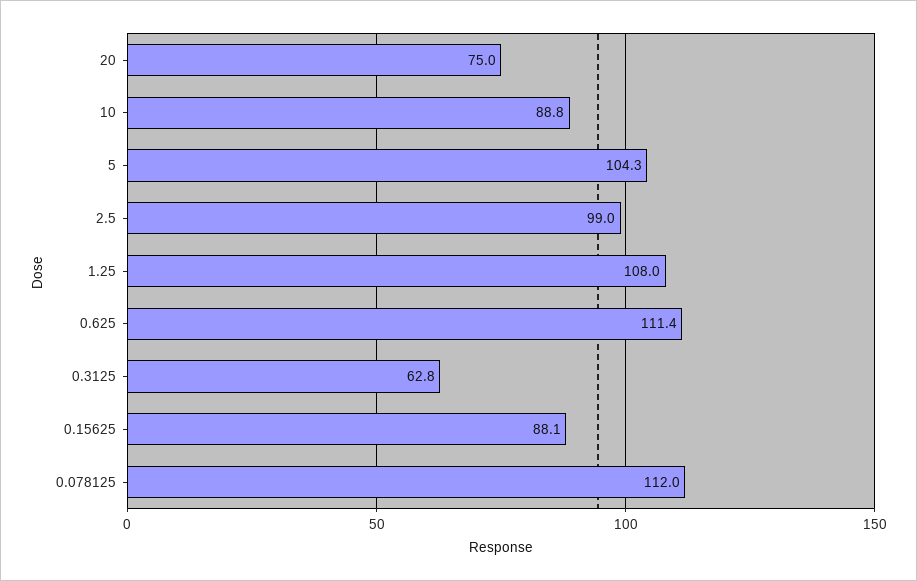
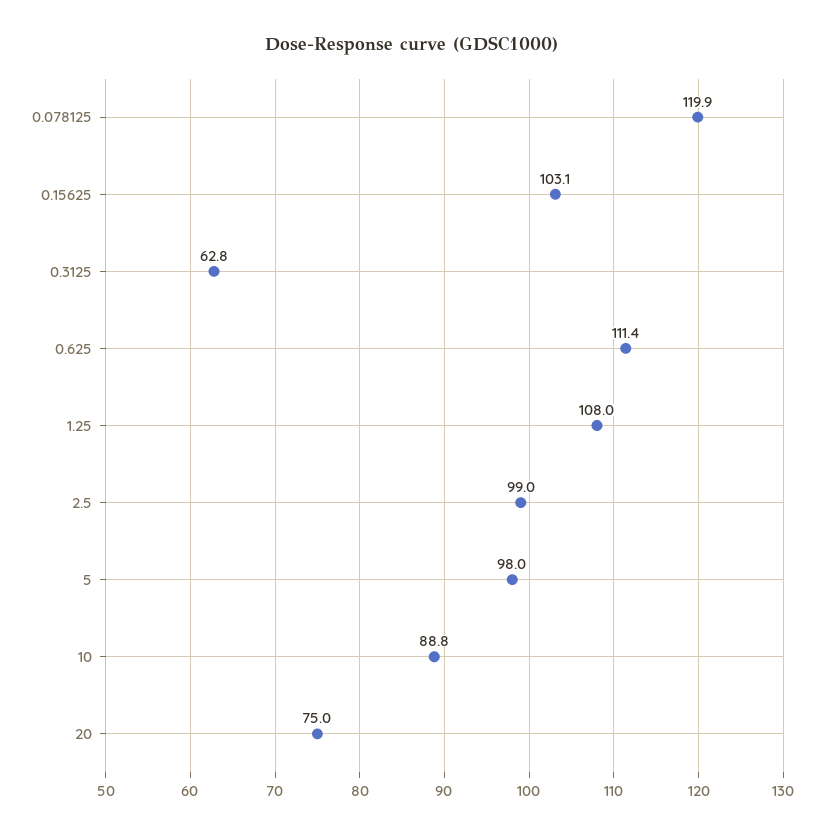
5: 104.3 -> 98
0.15625: 88.1 -> 103.1
0.078125: 112 -> 119.9

